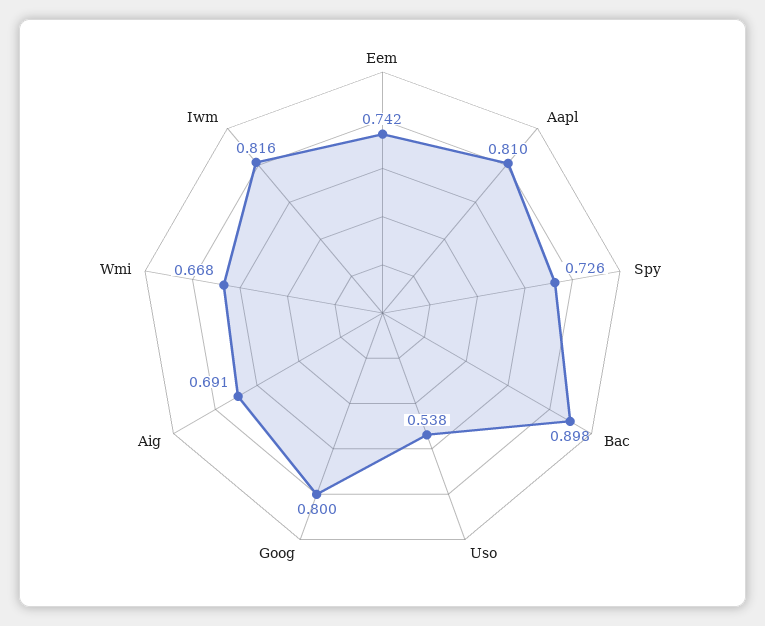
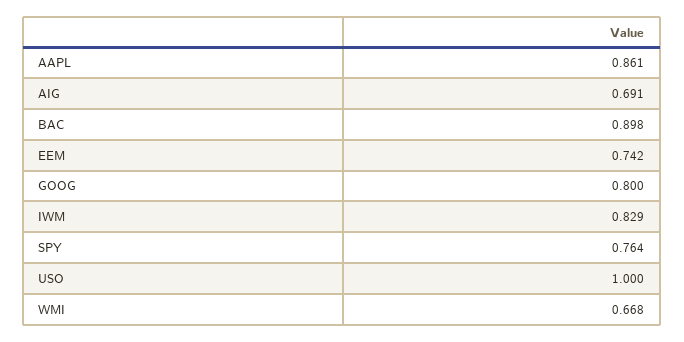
Aapl: 0.81 -> 0.861
Spy: 0.726 -> 0.764
Uso: 0.538 -> 1
Iwm: 0.816 -> 0.829

